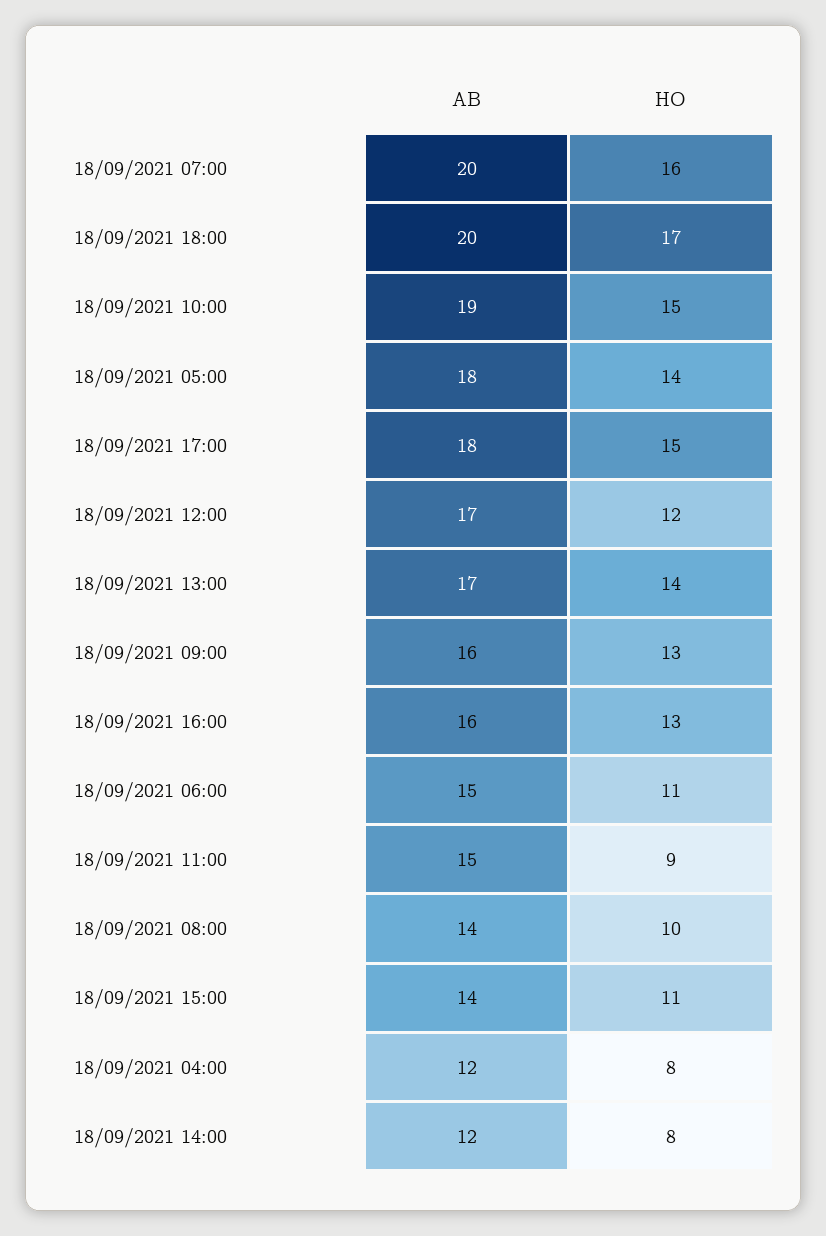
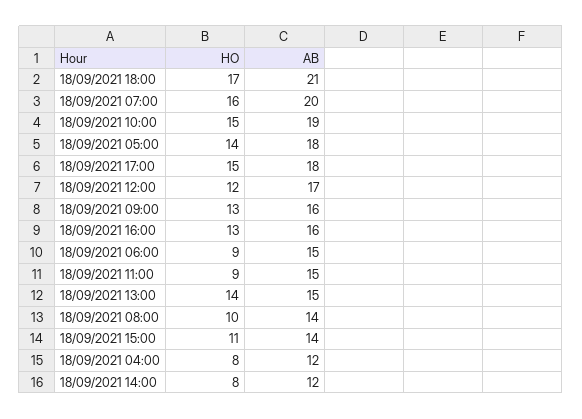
AB, 18/09/2021 18:00: 20 -> 21
AB, 18/09/2021 13:00: 17 -> 15
HO, 18/09/2021 06:00: 11 -> 9

